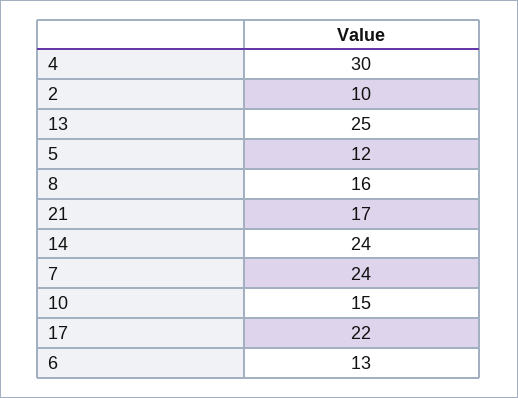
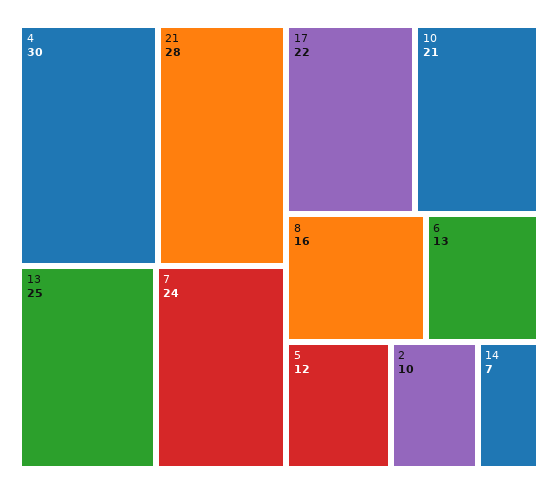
21: 17 -> 28
14: 24 -> 7
10: 15 -> 21

